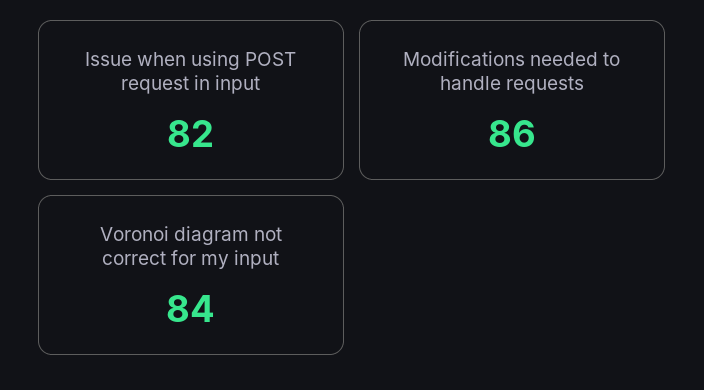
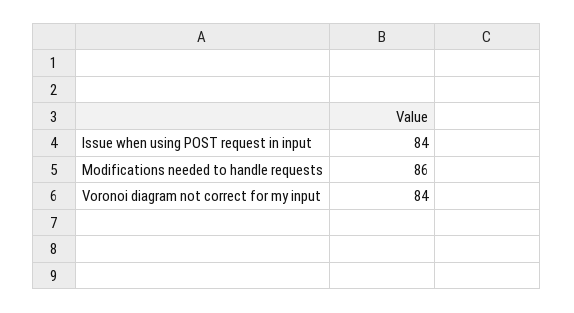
Issue when using POST request in input: 82 -> 84

